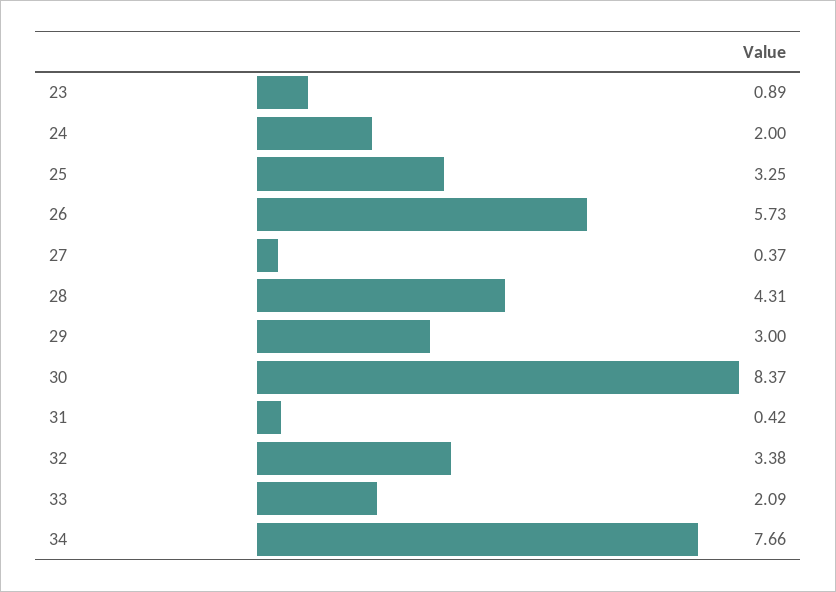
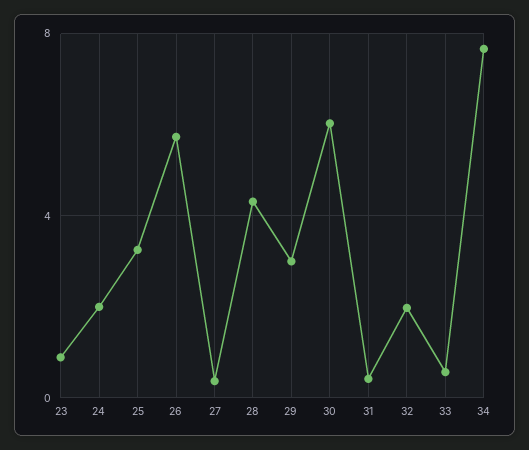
30: 8.37 -> 6
32: 3.38 -> 2
33: 2.09 -> 0.5

